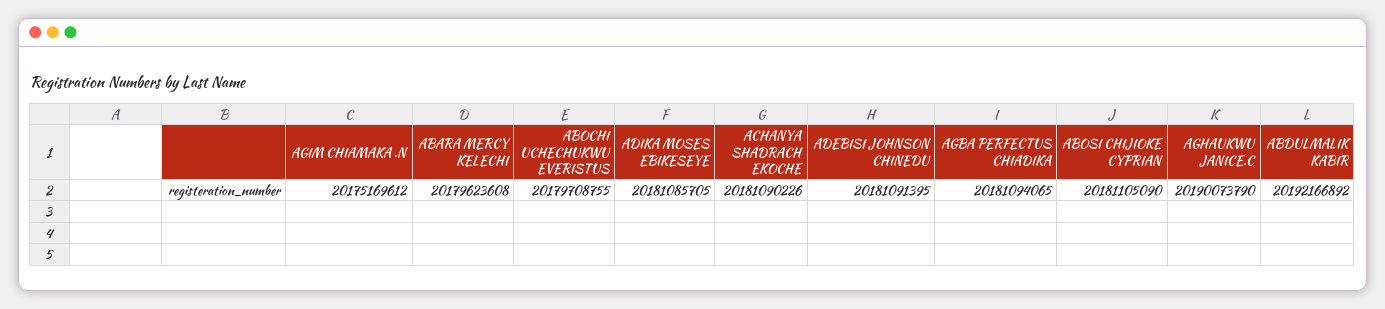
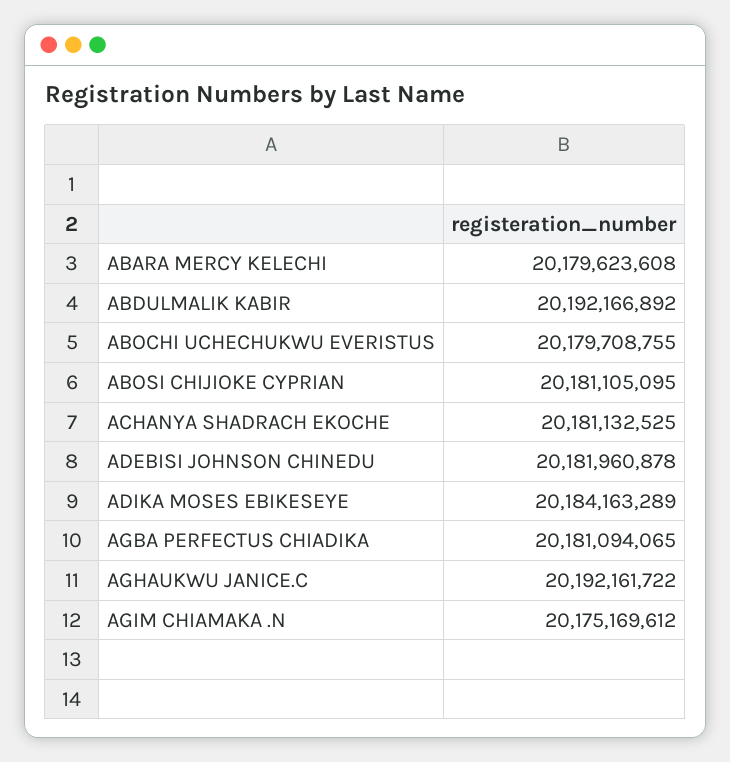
ADIKA MOSES EBIKESEYE: 20181085705 -> 20184163289
ACHANYA SHADRACH EKOCHE: 20181090226 -> 20181132525
ADEBISI JOHNSON CHINEDU: 20181091395 -> 20181960878
ABOSI CHIJIOKE CYPRIAN: 20181105090 -> 20181105095
AGHAUKWU JANICE.C: 20190073790 -> 20192161722

